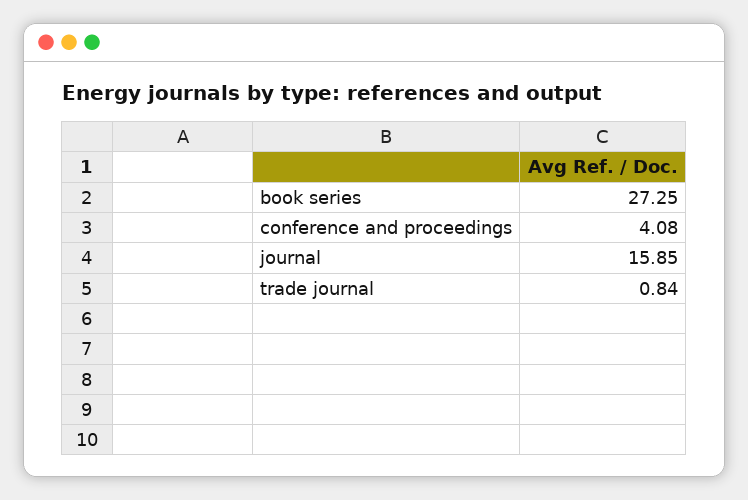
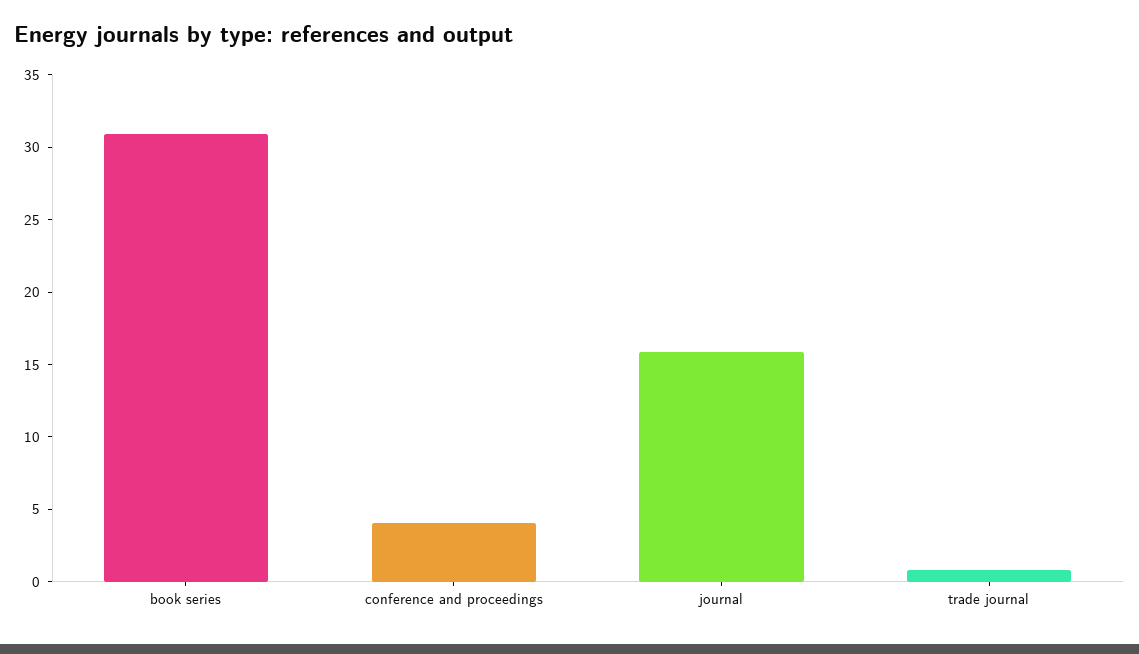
book series: 27.25 -> 31

